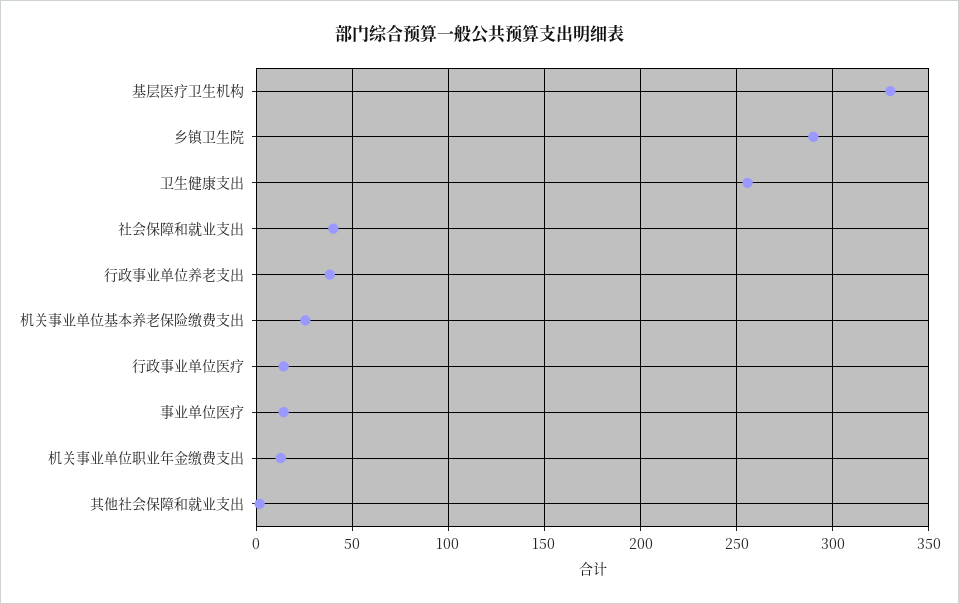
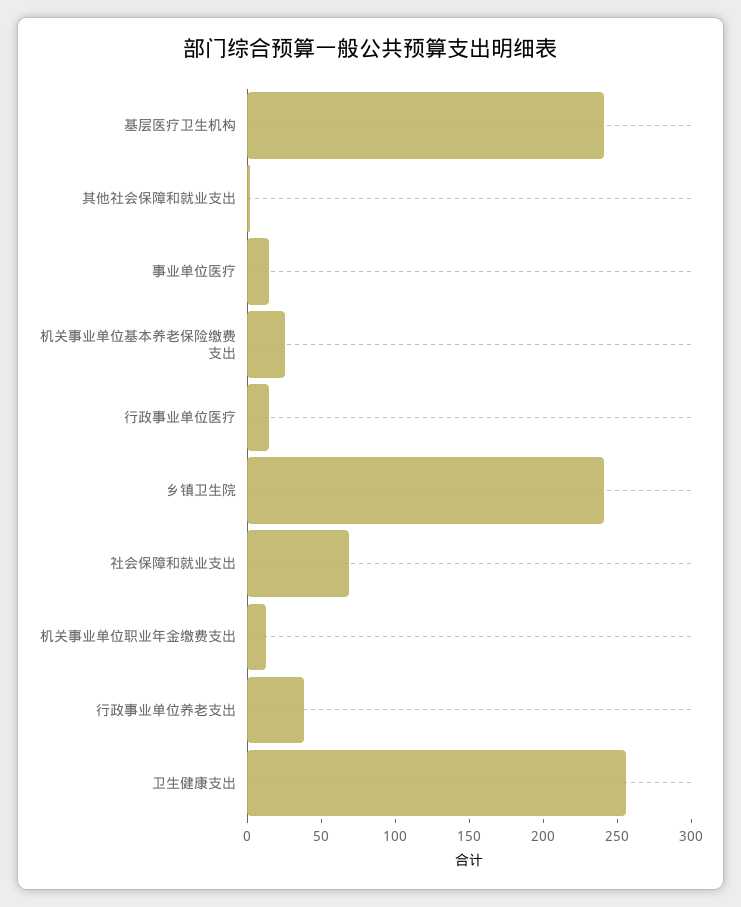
基层医疗卫生机构: 330 -> 240
乡镇卫生院: 290 -> 240
社会保障和就业支出: 40 -> 70

